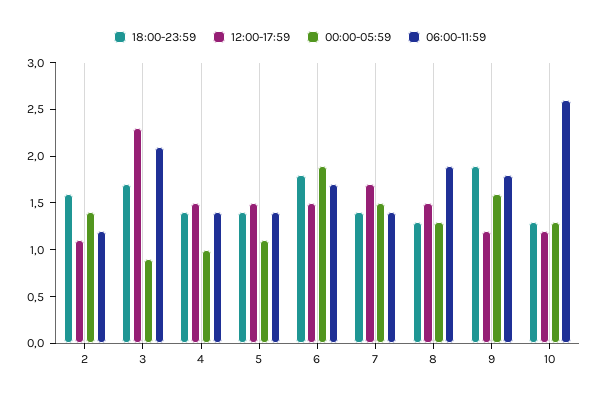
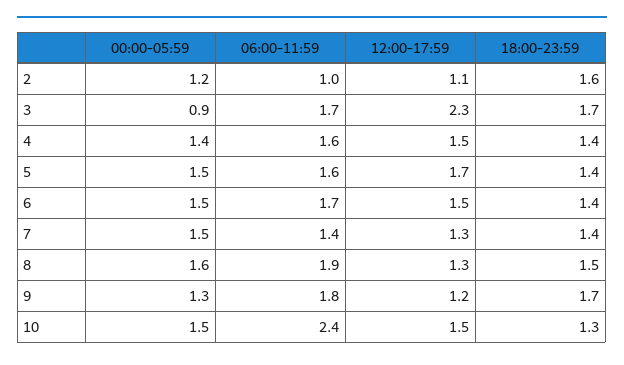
00:00-05:59, 2: 1.4 -> 1.2
06:00-11:59, 2: 1.2 -> 1
06:00-11:59, 3: 2.1 -> 1.7
00:00-05:59, 4: 1 -> 1.4
06:00-11:59, 4: 1.4 -> 1.6
12:00-17:59, 5: 1.5 -> 1.7
00:00-05:59, 5: 1.1 -> 1.5
06:00-11:59, 5: 1.4 -> 1.6
18:00-23:59, 6: 1.8 -> 1.4
00:00-05:59, 6: 1.9 -> 1.5
12:00-17:59, 7: 1.7 -> 1.3
18:00-23:59, 8: 1.3 -> 1.5
12:00-17:59, 8: 1.5 -> 1.3
00:00-05:59, 8: 1.3 -> 1.6
18:00-23:59, 9: 1.9 -> 1.7
00:00-05:59, 9: 1.6 -> 1.3
12:00-17:59, 10: 1.2 -> 1.5
00:00-05:59, 10: 1.3 -> 1.5
06:00-11:59, 10: 2.6 -> 2.4

